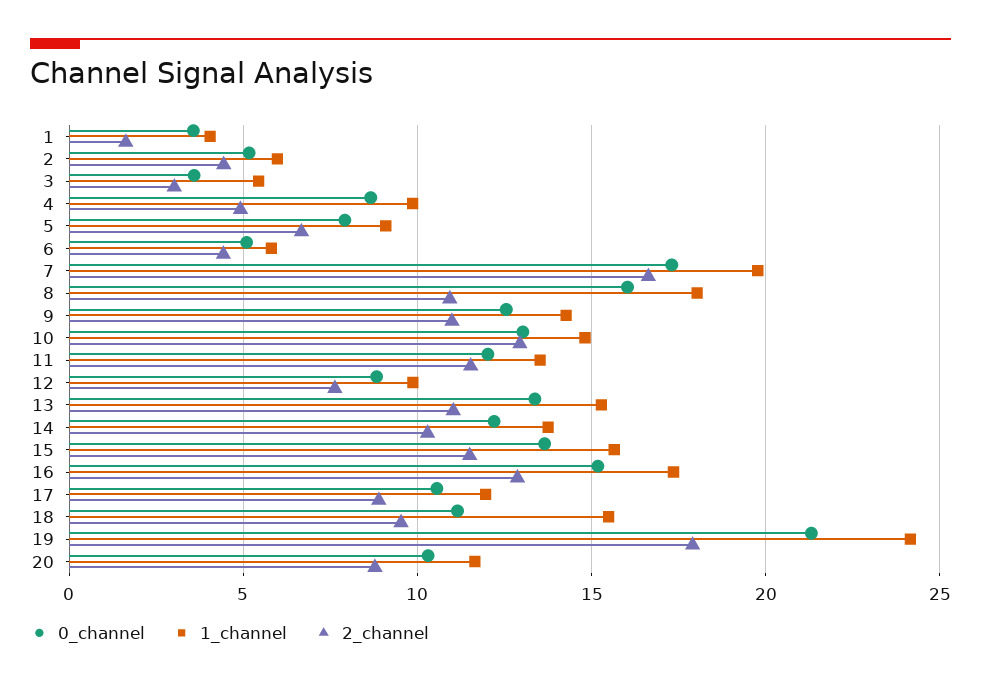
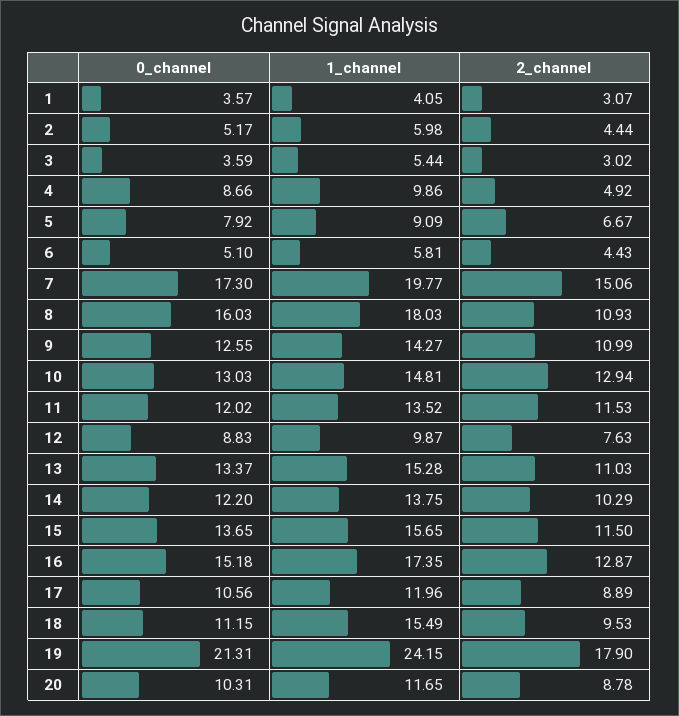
2_channel, 1: 1.5 -> 3.07
2_channel, 7: 16.5 -> 15.06

